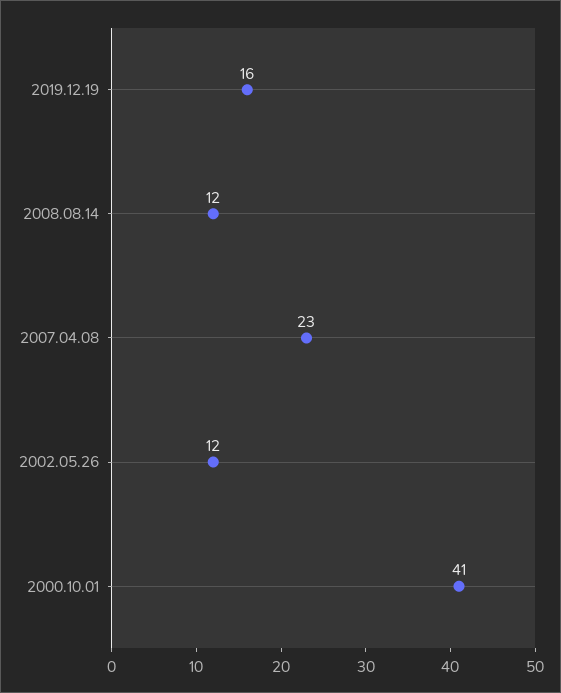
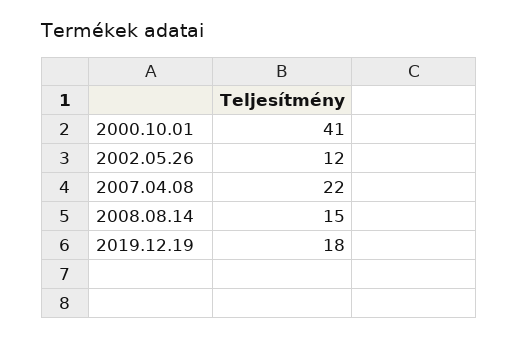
2019.12.19: 16 -> 18
2008.08.14: 12 -> 15
2007.04.08: 23 -> 22

